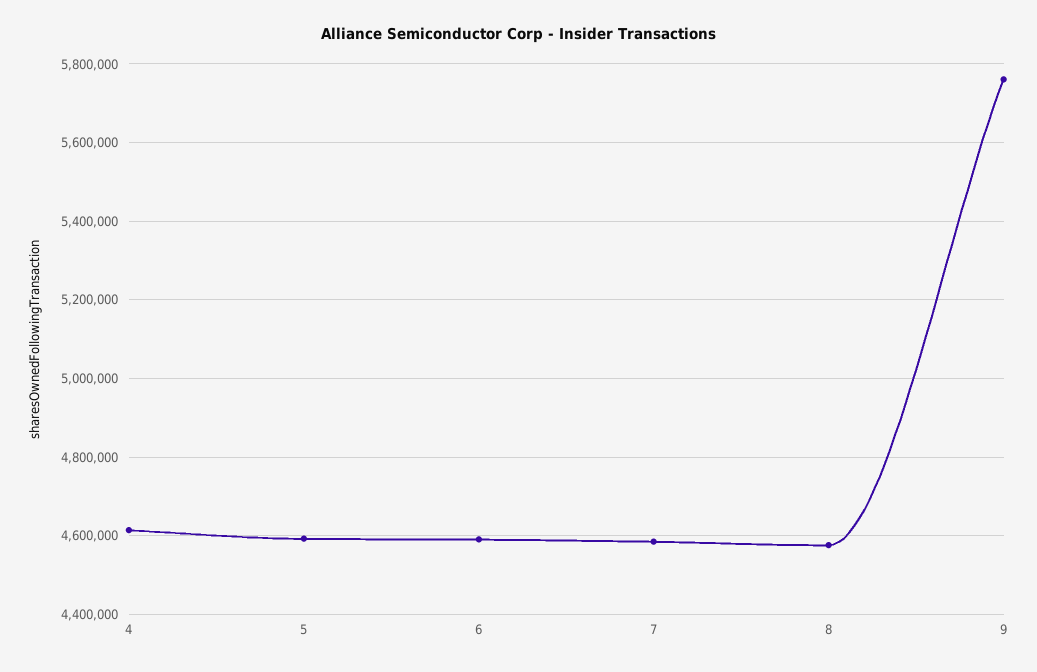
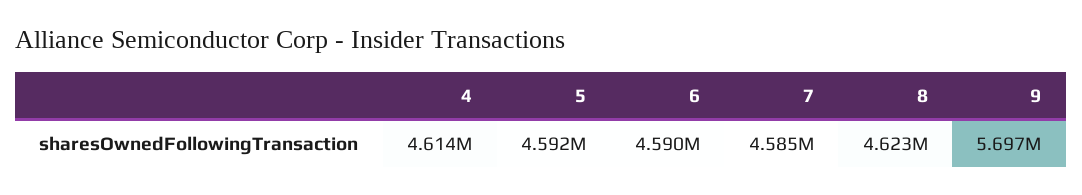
8: 4580000 -> 4623000
9: 5760000 -> 5697000

